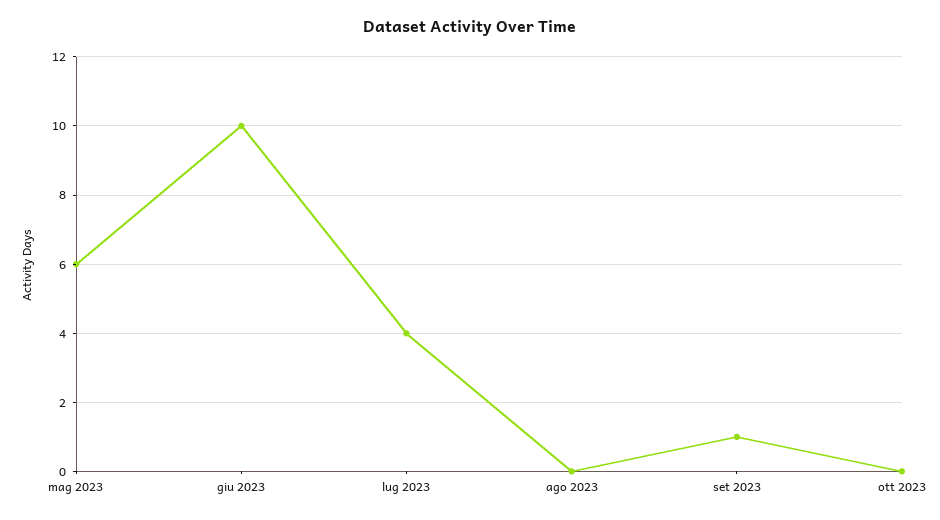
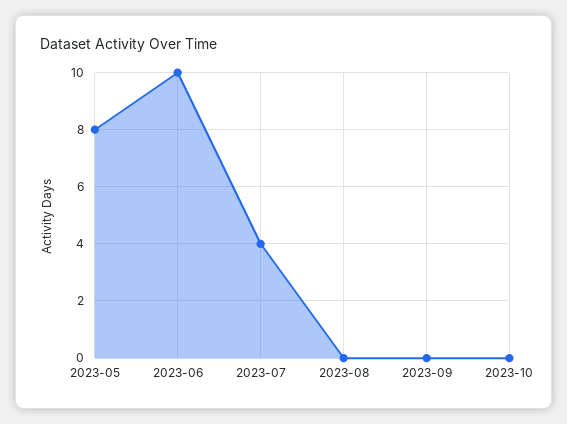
mag 2023: 6 -> 8
set 2023: 1 -> 0

